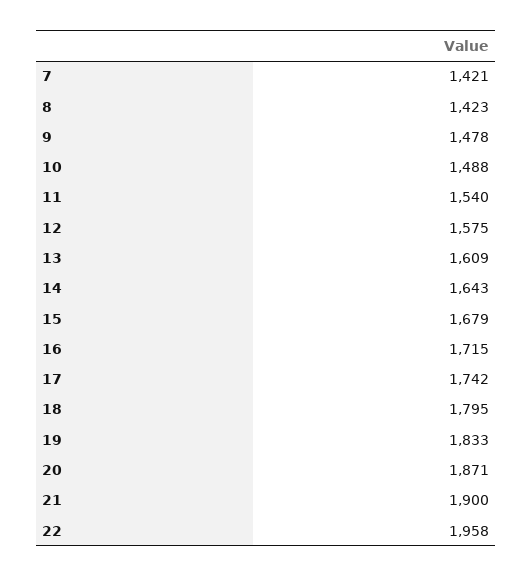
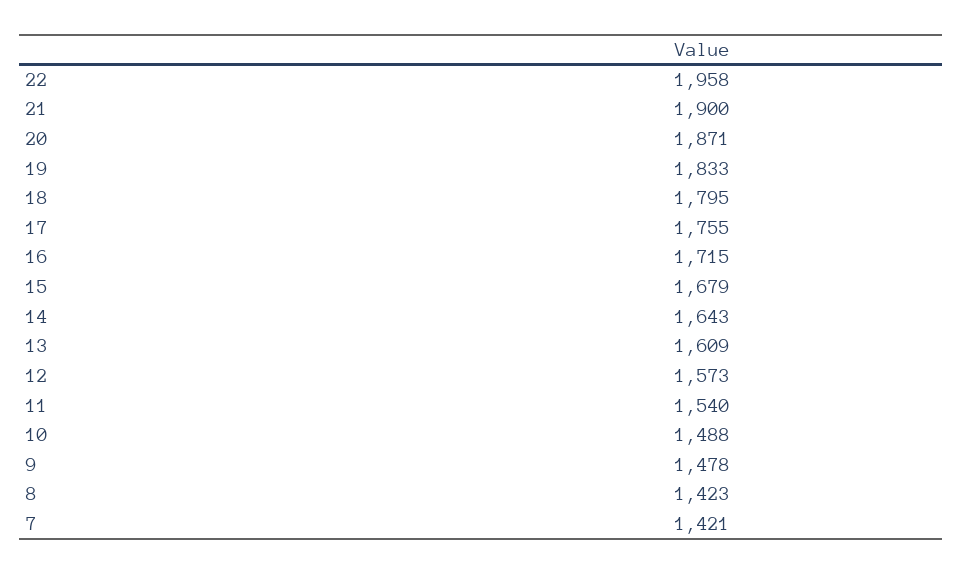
12: 1575 -> 1573
17: 1742 -> 1755

